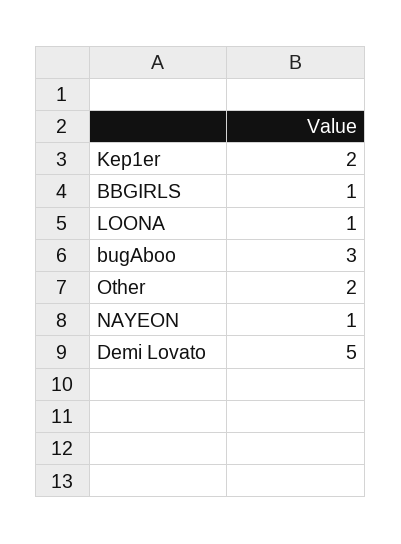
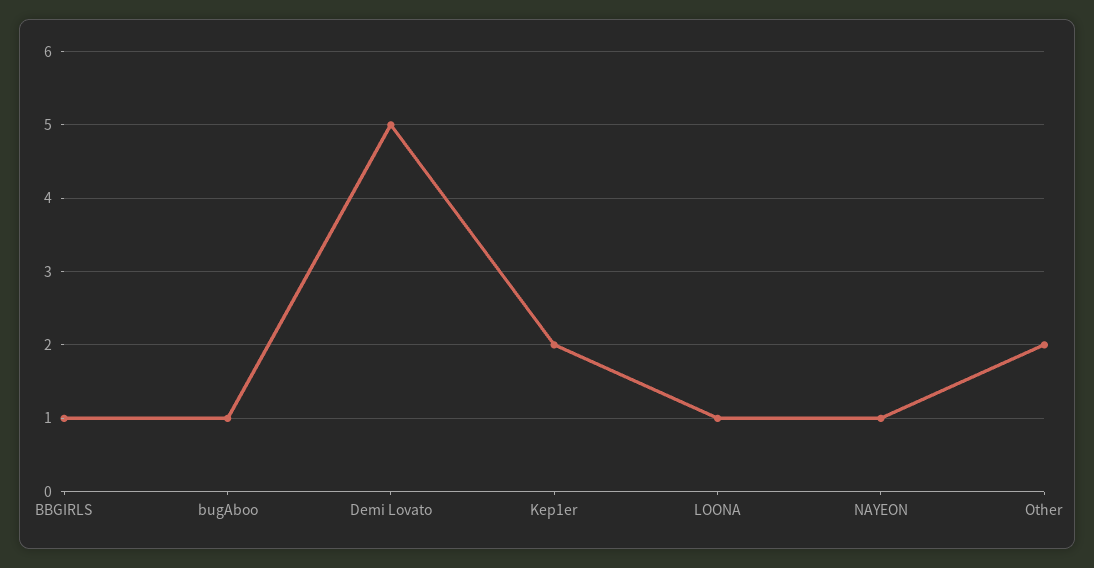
bugAboo: 3 -> 1

